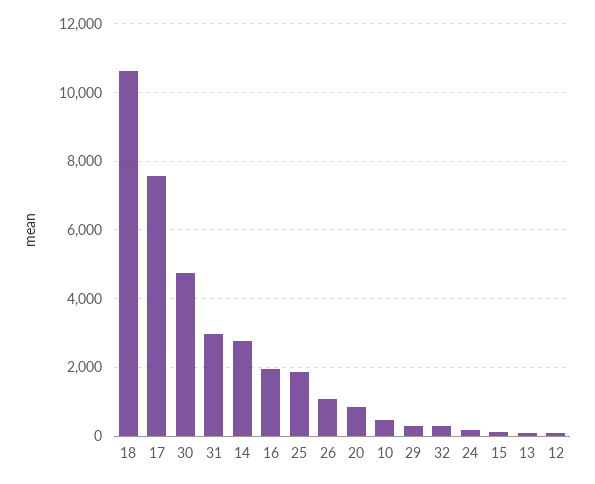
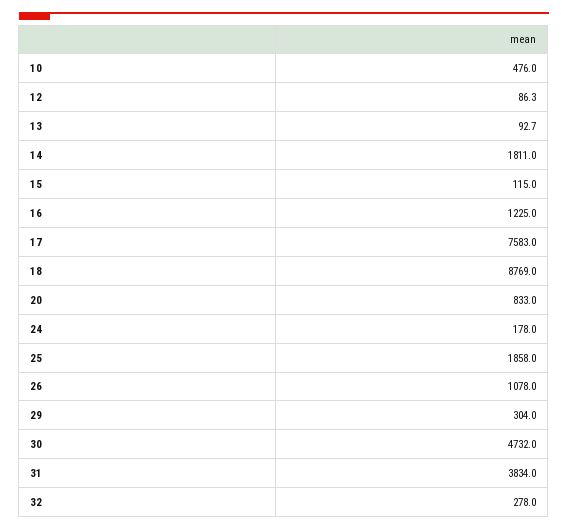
18: 10600 -> 8769
31: 3000 -> 3834
14: 2800 -> 1811
16: 2000 -> 1225

